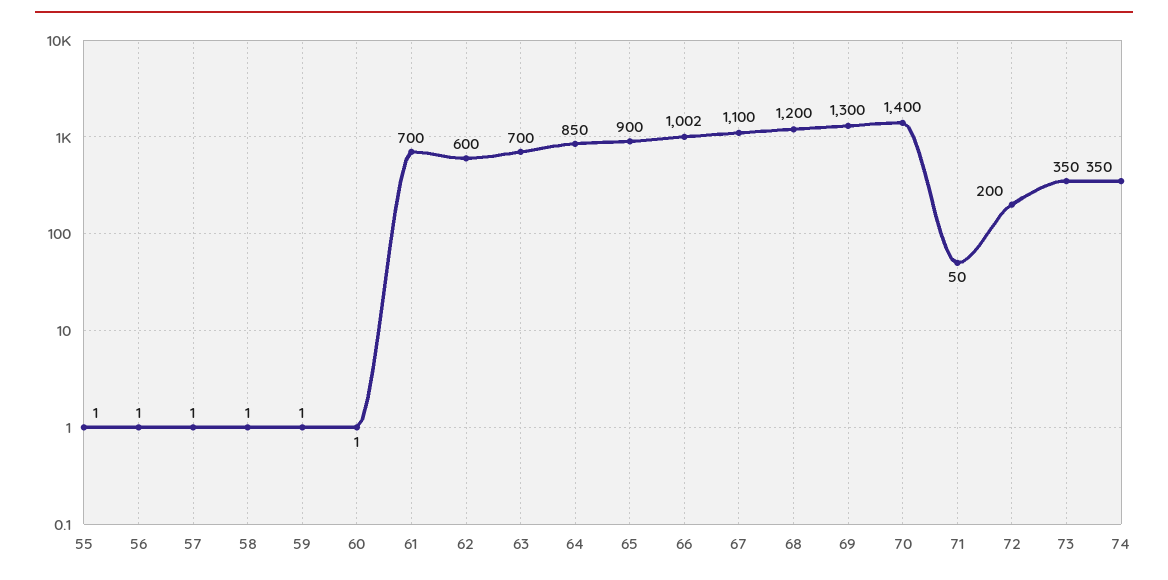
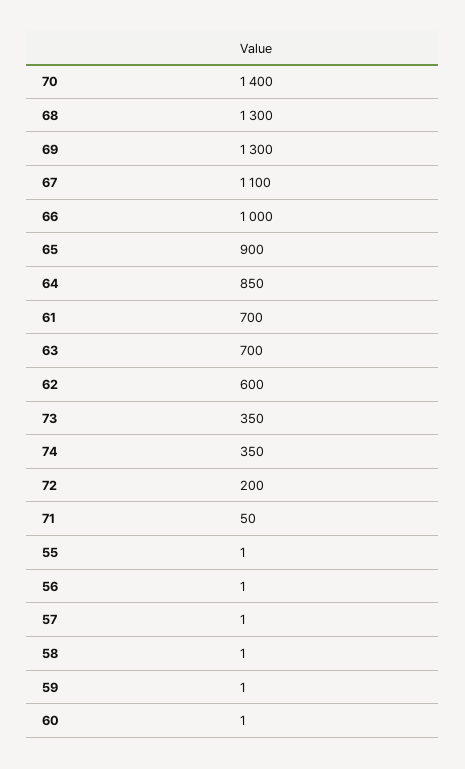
66: 1002 -> 1000
68: 1200 -> 1300

